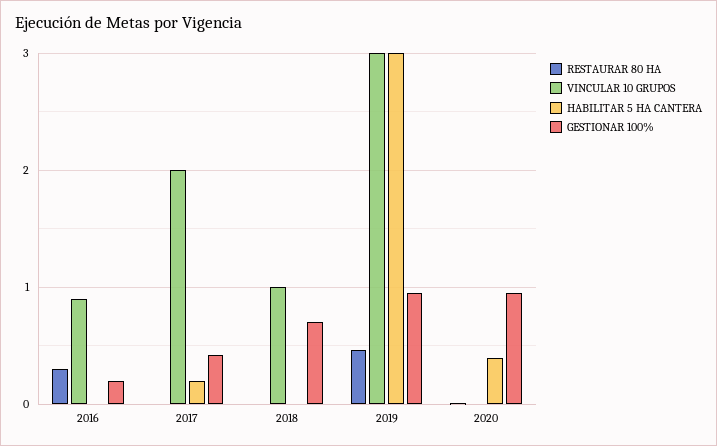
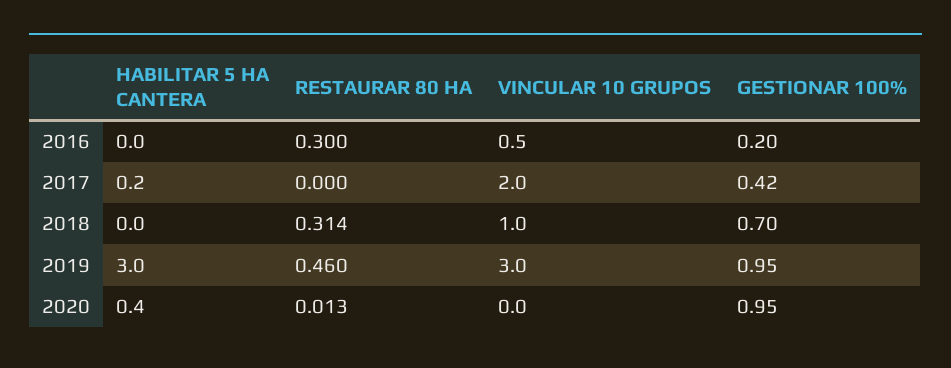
VINCULAR 10 GRUPOS, 2016: 0.9 -> 0.5
RESTAURAR 80 HA, 2018: 0 -> 0.314

